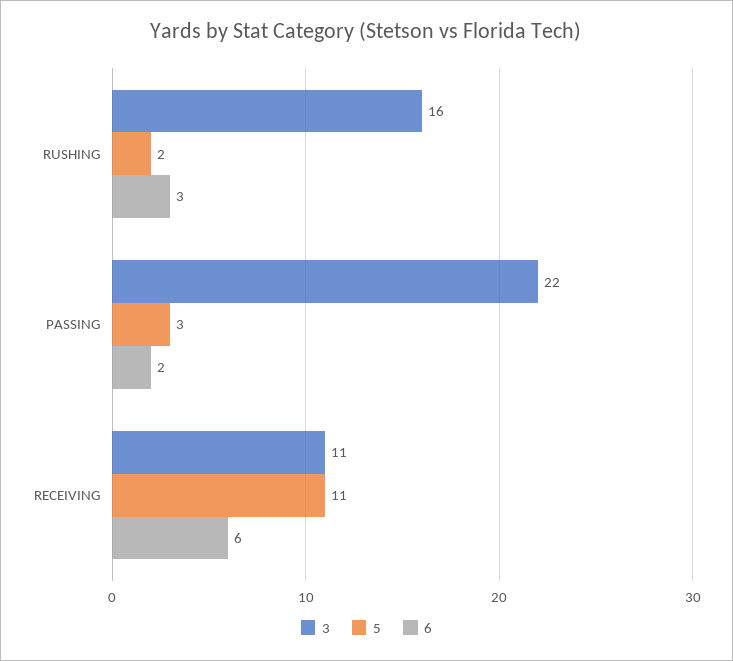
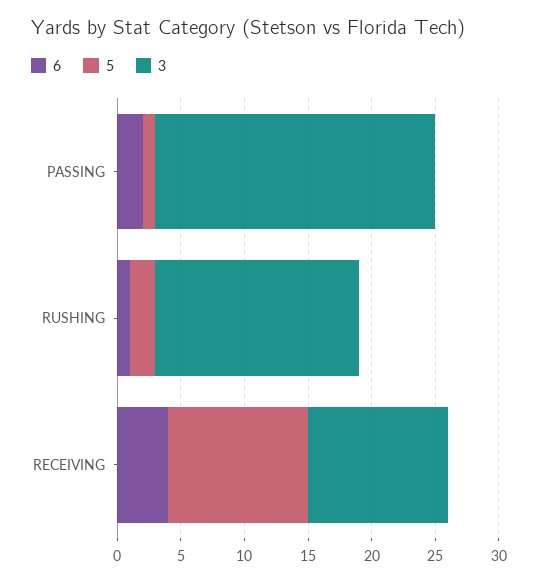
6, RUSHING: 3 -> 1
5, PASSING: 3 -> 1
6, RECEIVING: 6 -> 4

